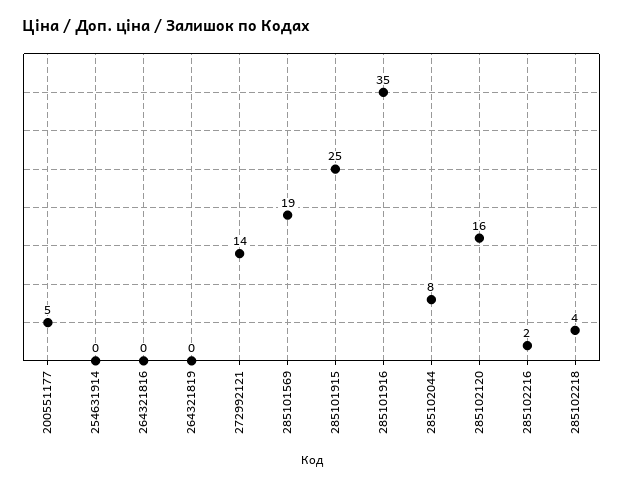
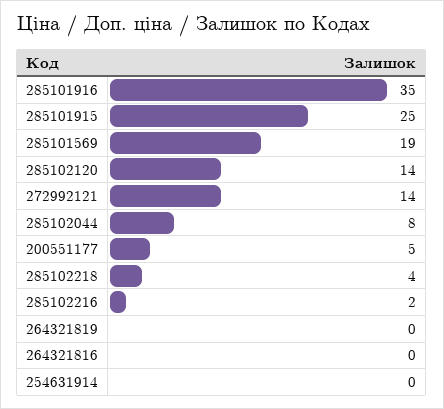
285102120: 16 -> 14

